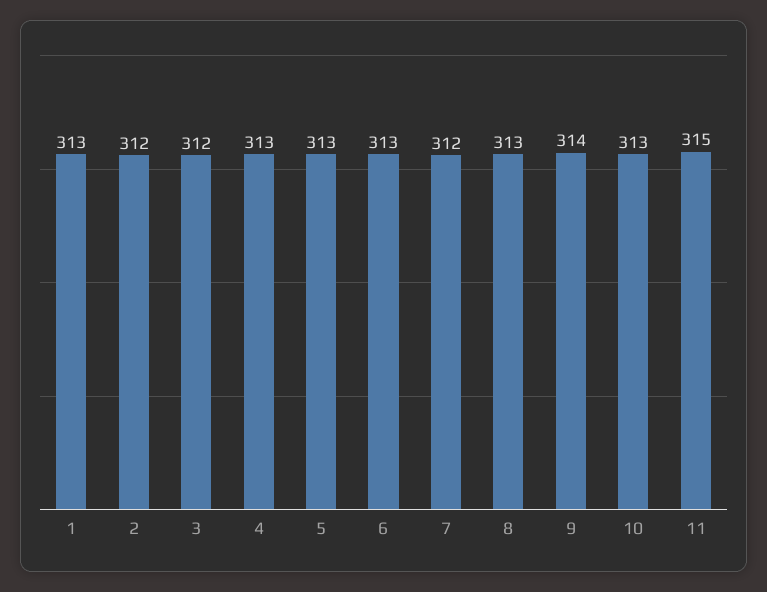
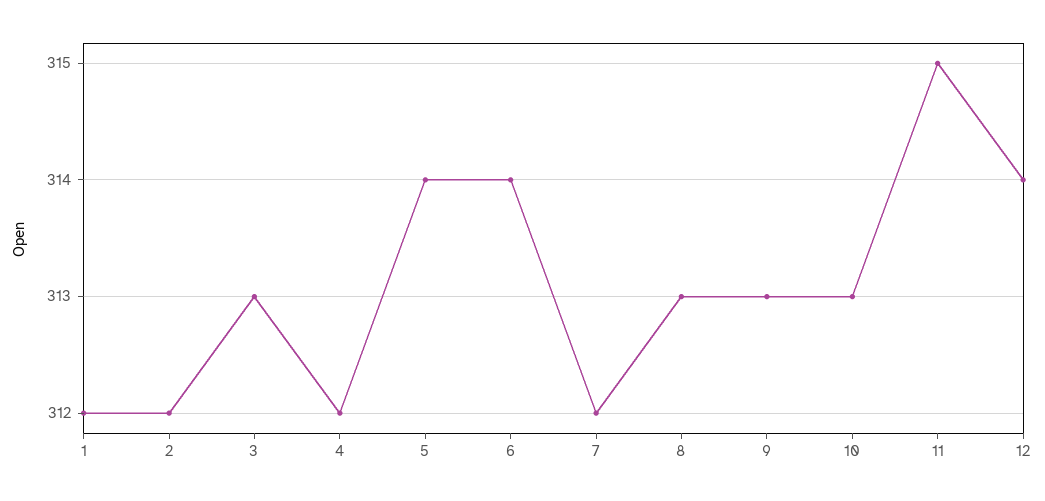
1: 313 -> 312
3: 312 -> 313
4: 313 -> 312
5: 313 -> 314
6: 313 -> 314
9: 314 -> 313
12: none -> 314

